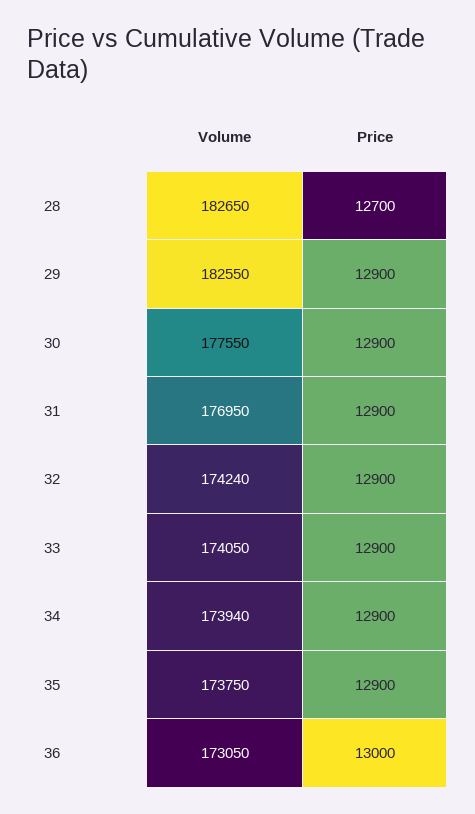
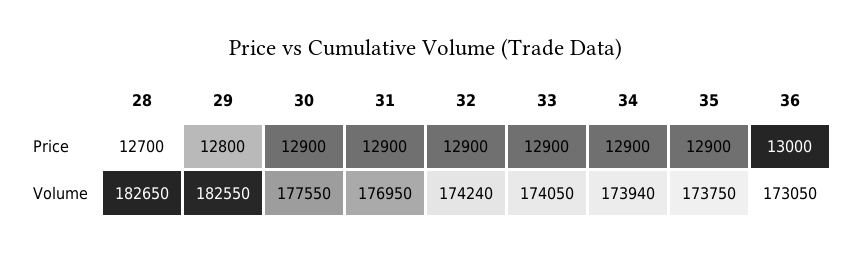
Price, 29: 12900 -> 12800

